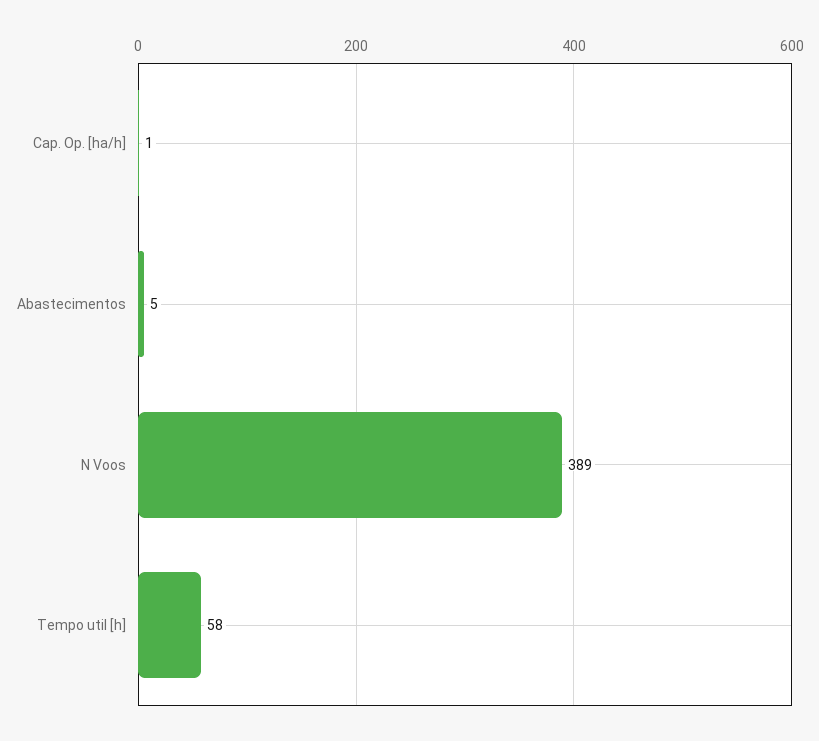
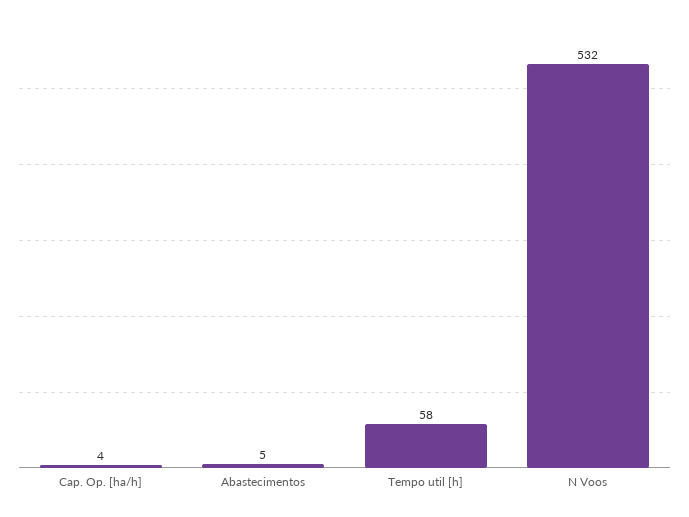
Cap. Op. [ha/h]: 1 -> 4
N Voos: 389 -> 532

